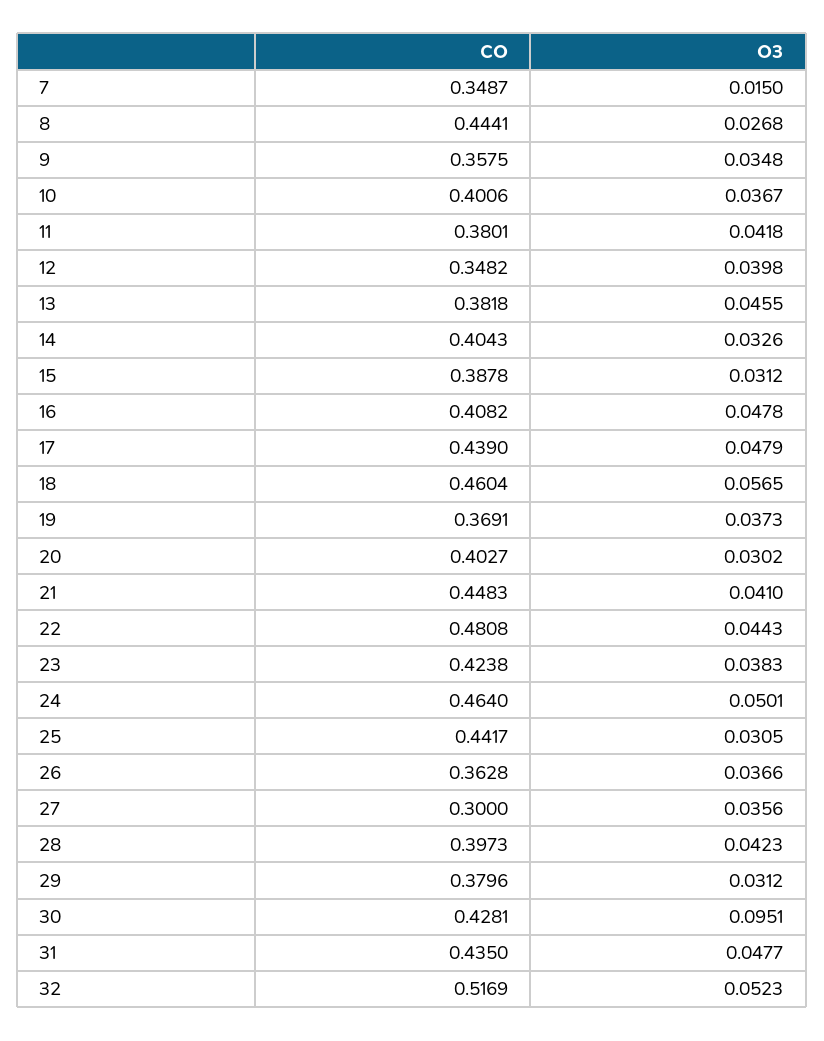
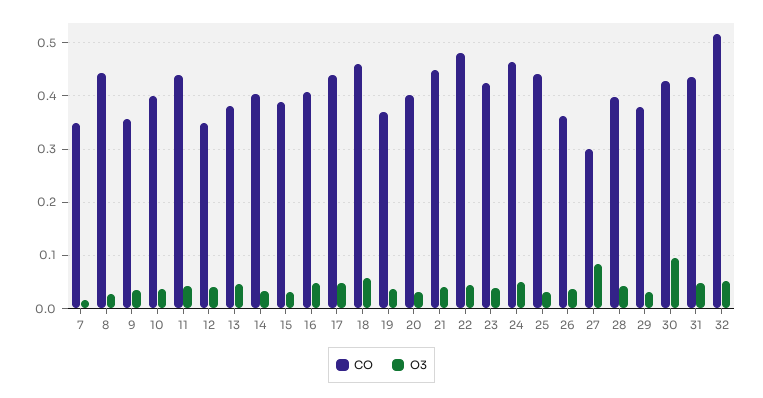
CO, 11: 0.3801 -> 0.44
O3, 27: 0.0356 -> 0.08

